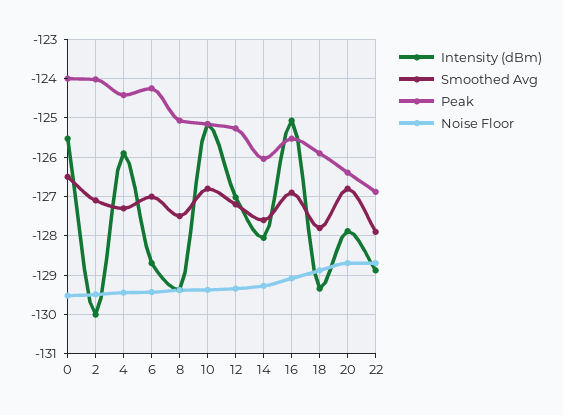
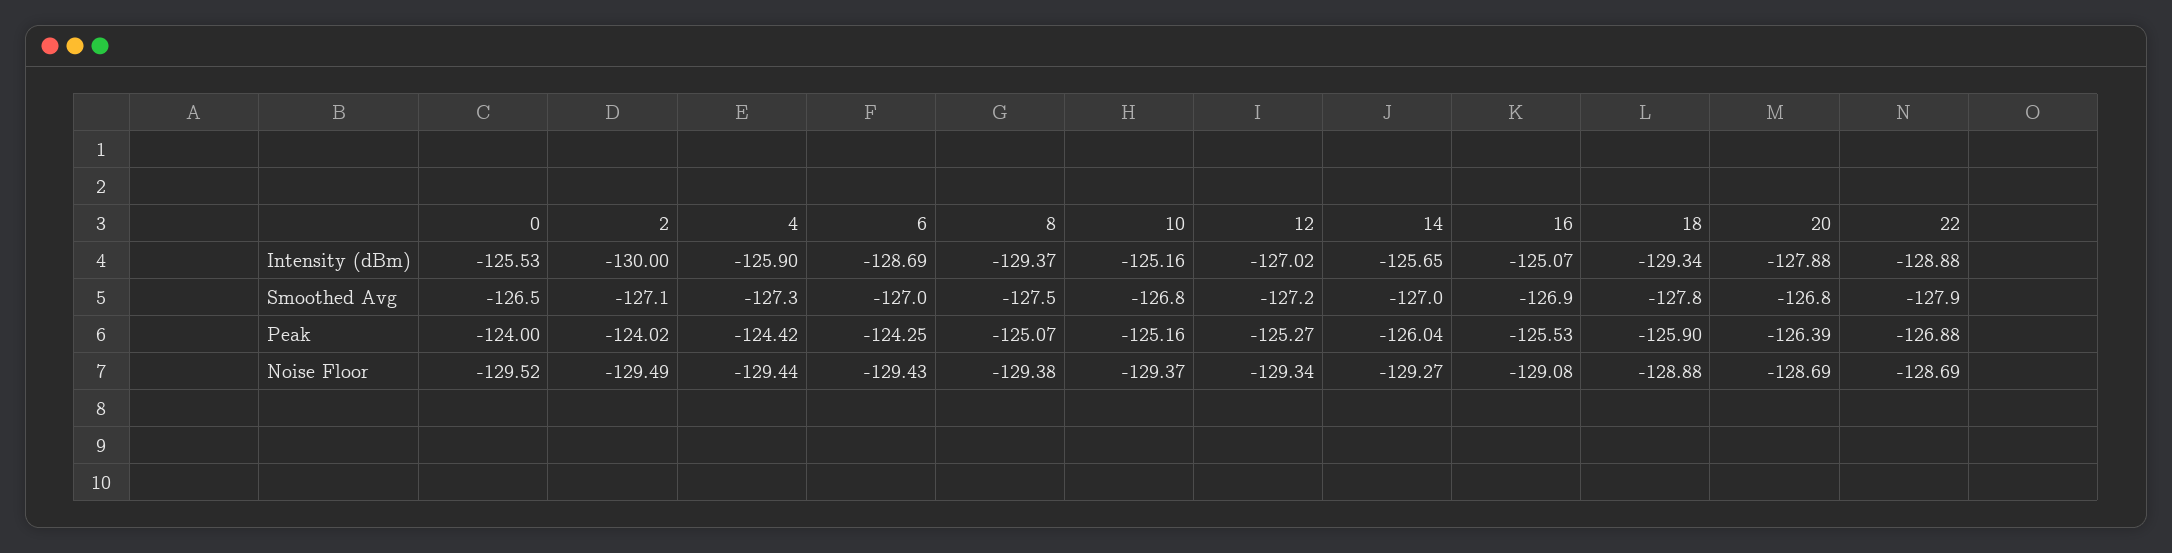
Intensity (dBm), 14: -128 -> -125.65
Smoothed Avg, 14: -127.6 -> -127

